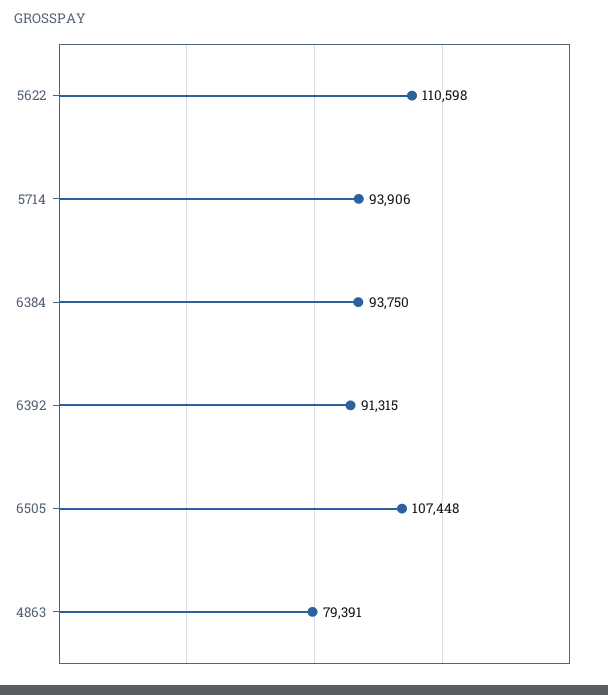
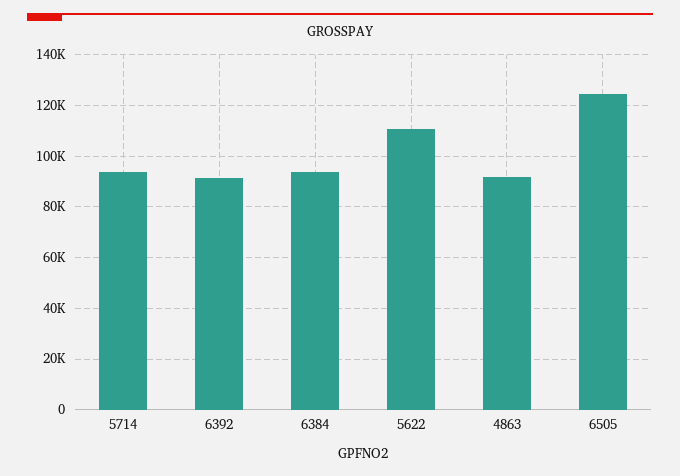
6505: 107448 -> 125000
4863: 79391 -> 92500

